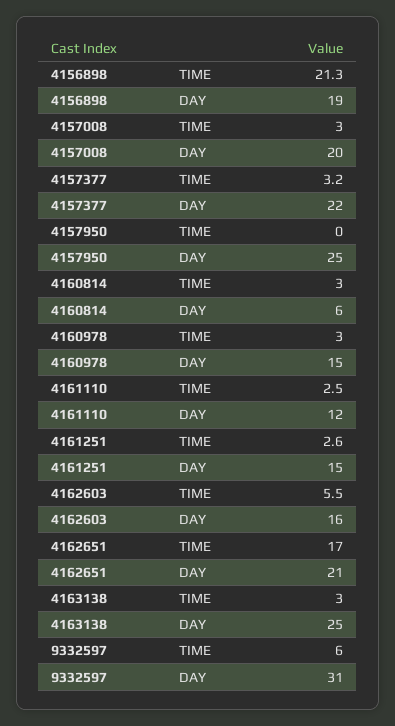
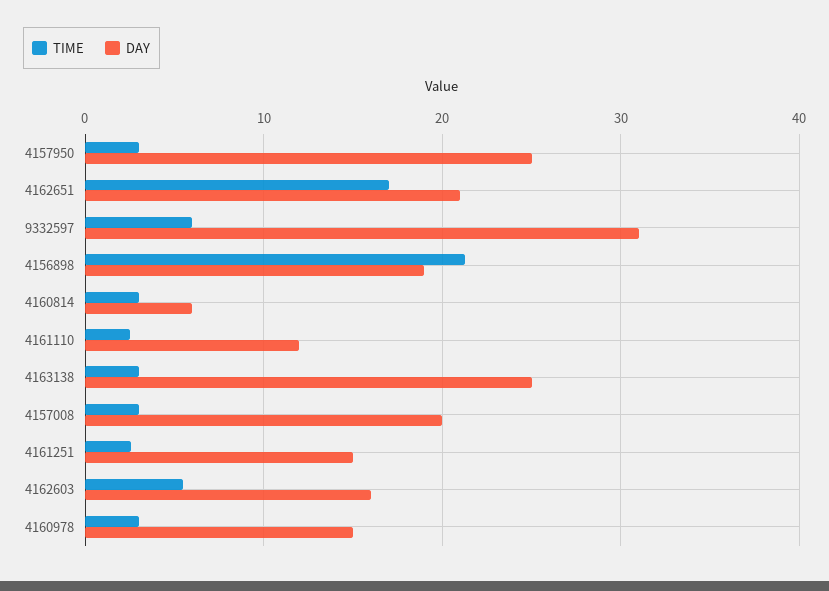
TIME, 4157377: 3.2 -> none
DAY, 4157377: 22 -> none
TIME, 4157950: 0 -> 3

